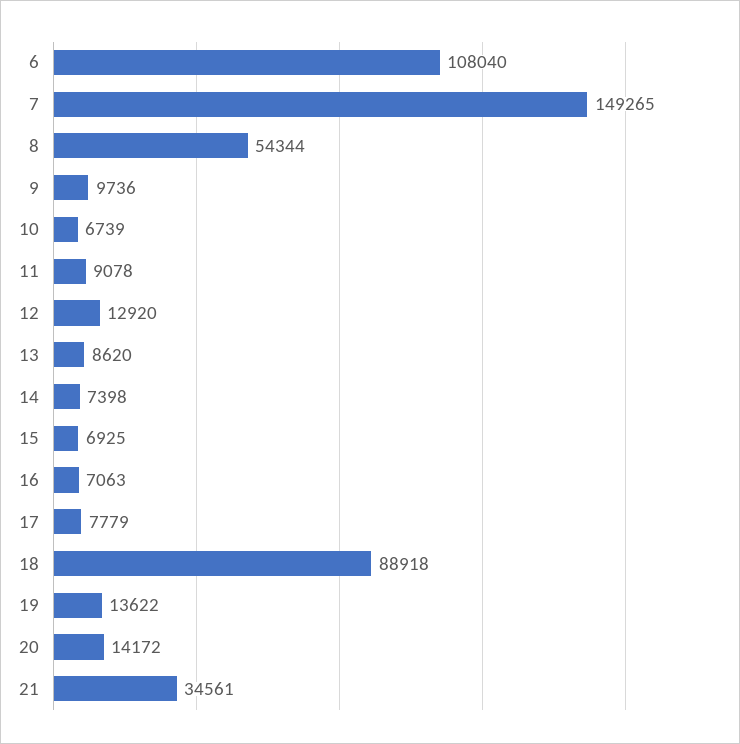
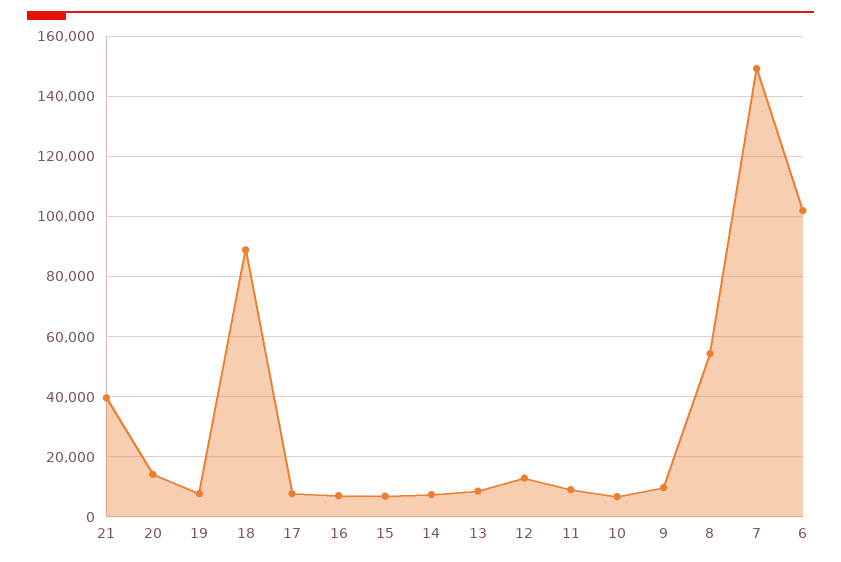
6: 108040 -> 102000
19: 13622 -> 8000
21: 34561 -> 40000

